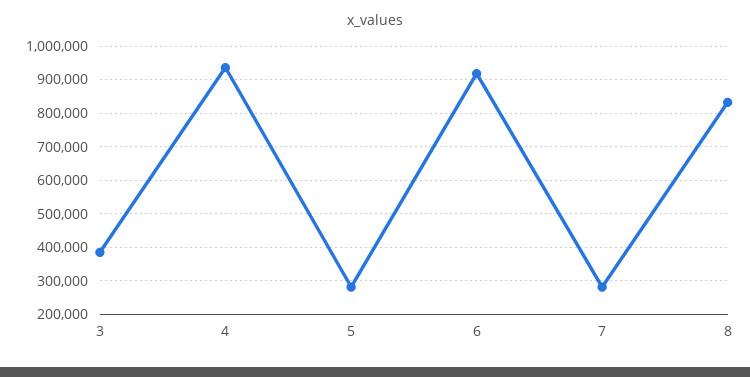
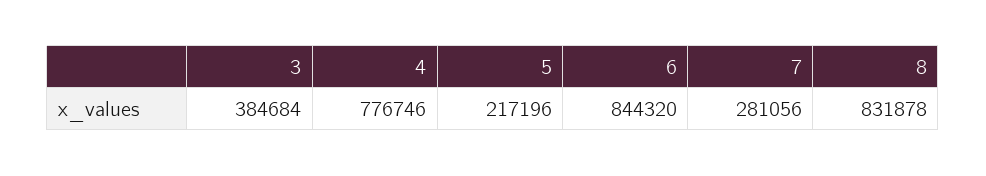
4: 940000 -> 776746
5: 280000 -> 217196
6: 920000 -> 844320

